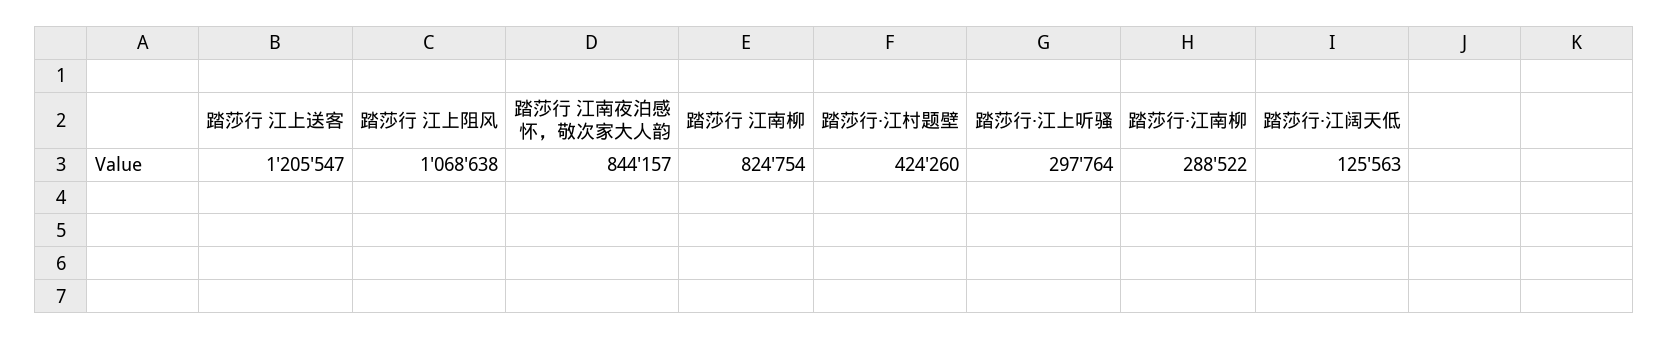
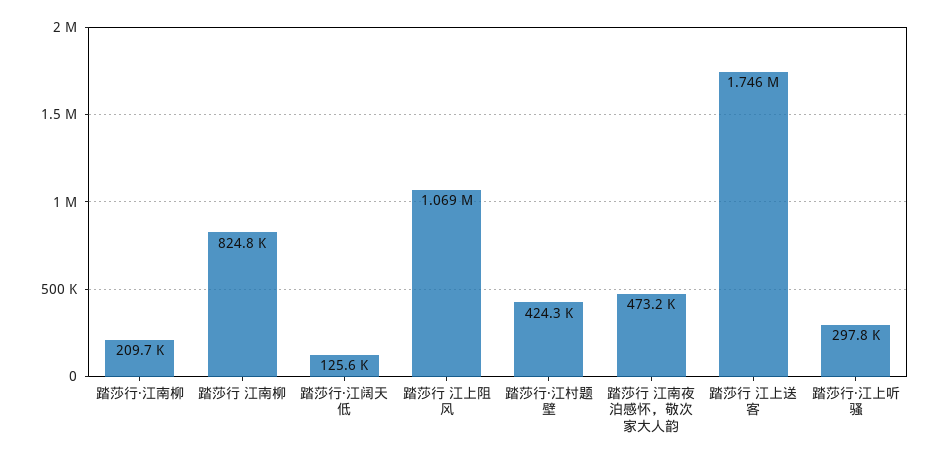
踏莎行 江上送客: 1205547 -> 1746000
踏莎行 江南夜泊感怀，敬次家大人韵: 844157 -> 473200
踏莎行·江南柳: 288522 -> 209700

